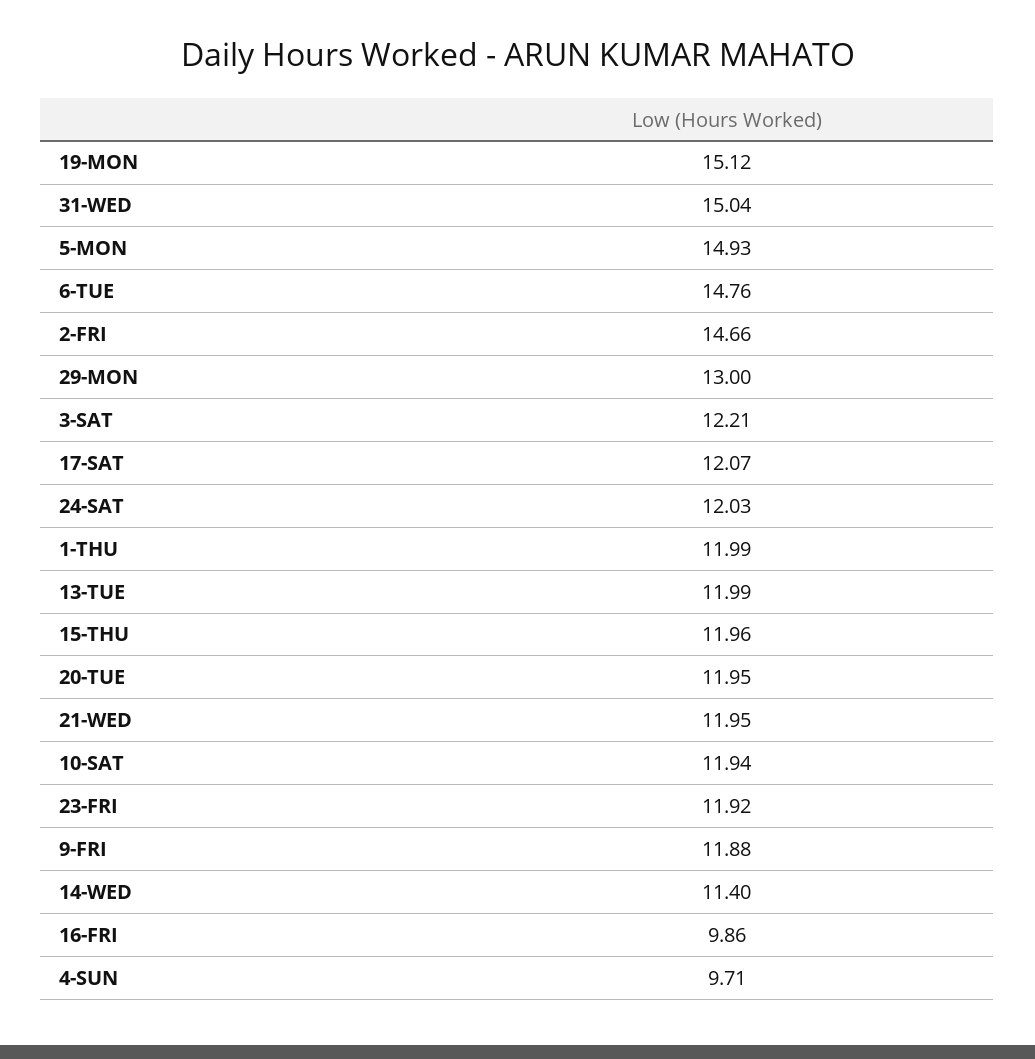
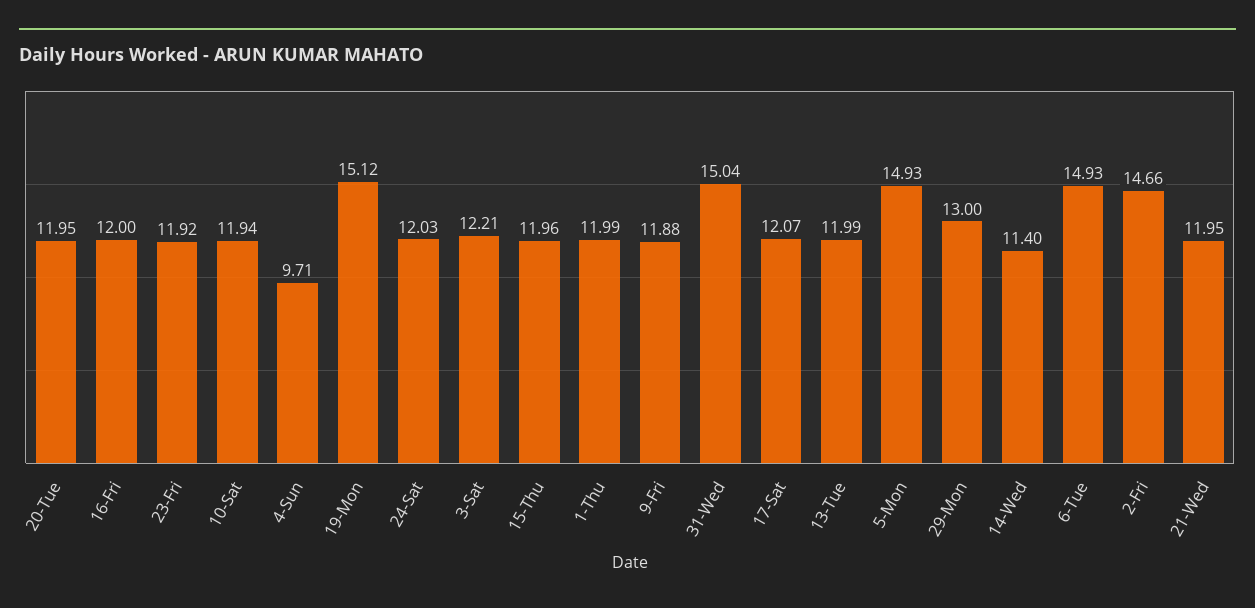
6-TUE: 14.76 -> 14.93
16-FRI: 9.86 -> 12

